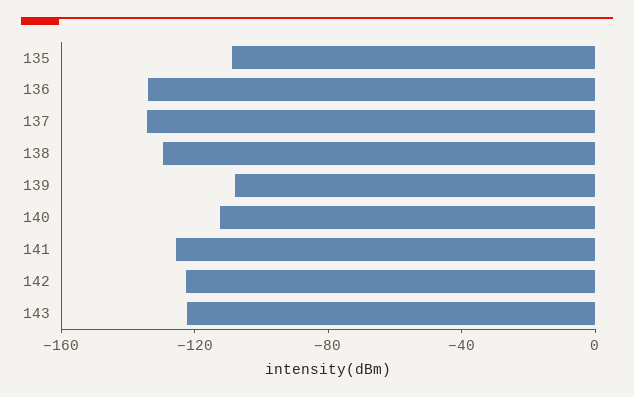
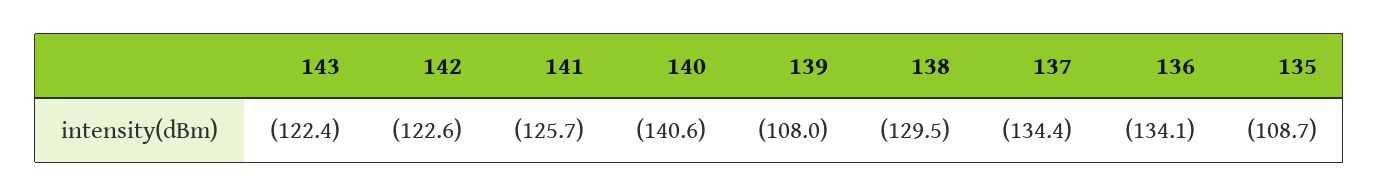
140: -110 -> -140.6

